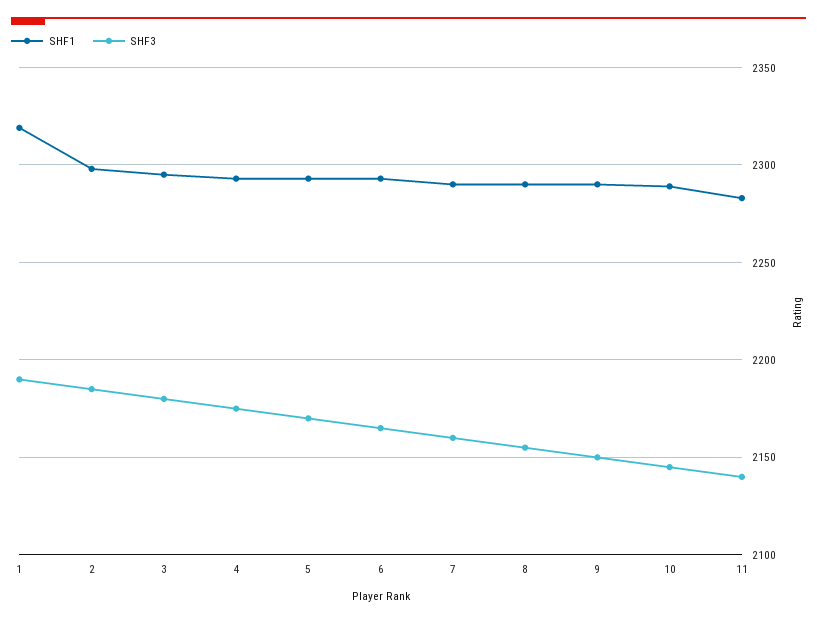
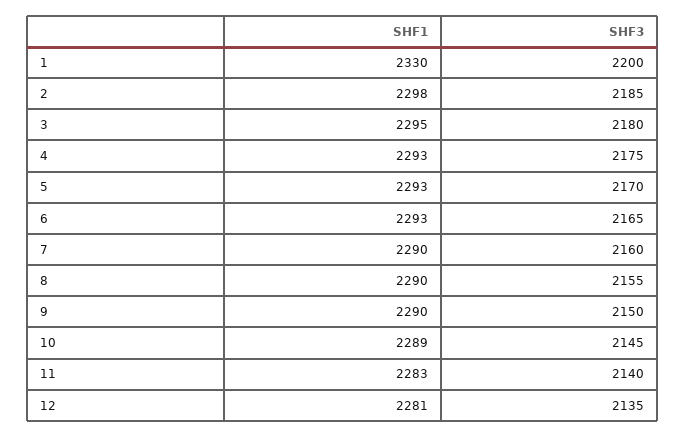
SHF1, 1: 2320 -> 2330
SHF3, 1: 2190 -> 2200
SHF1, 12: none -> 2281
SHF3, 12: none -> 2135

